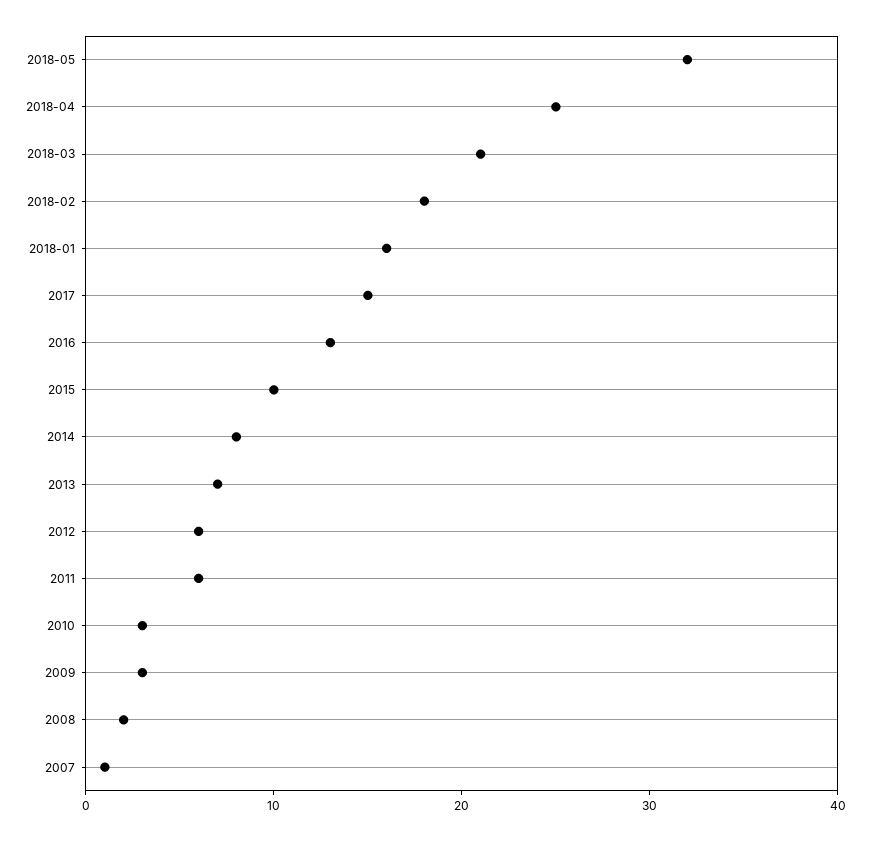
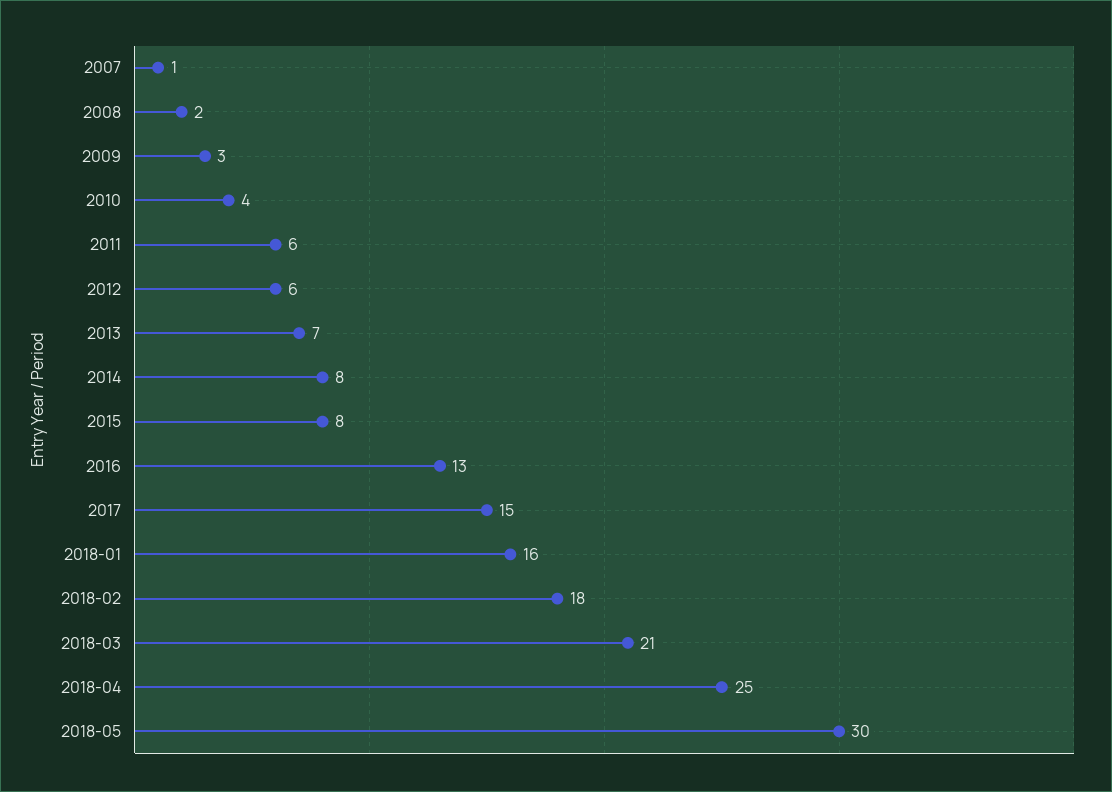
2018-05: 32 -> 30
2015: 10 -> 8
2010: 3 -> 4

